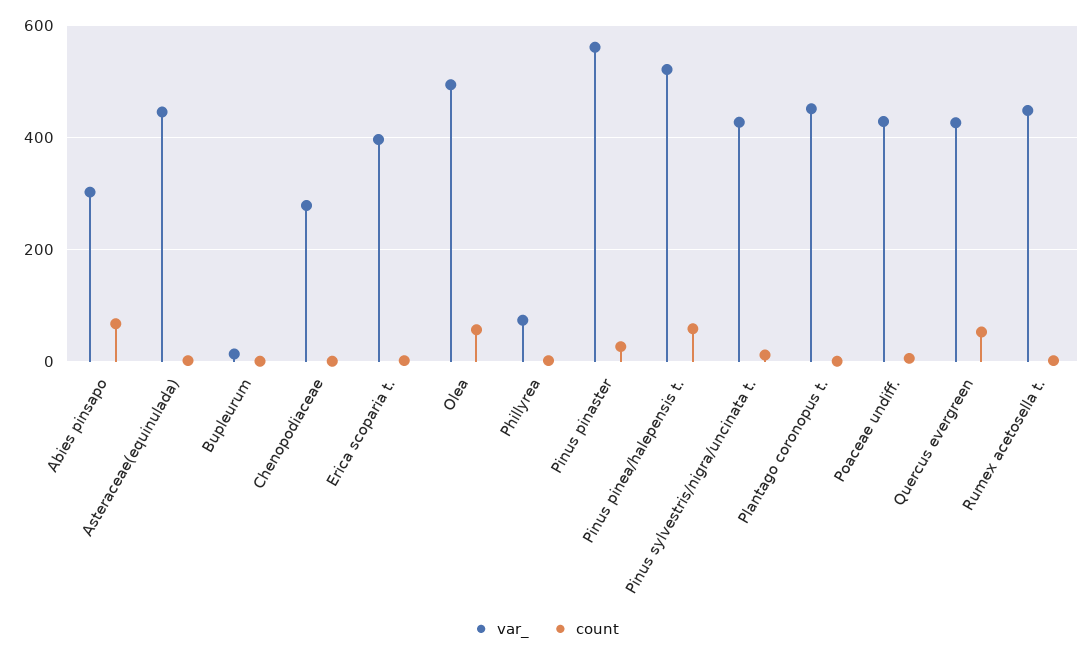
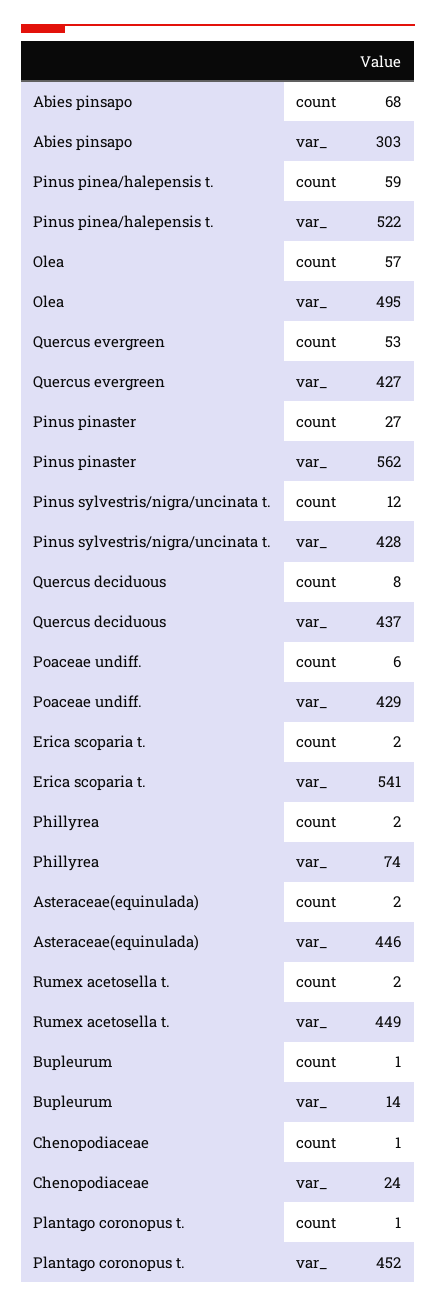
var_, Chenopodiaceae: 280 -> 24
var_, Erica scoparia t.: 400 -> 541
count, Quercus deciduous: none -> 8
var_, Quercus deciduous: none -> 437

